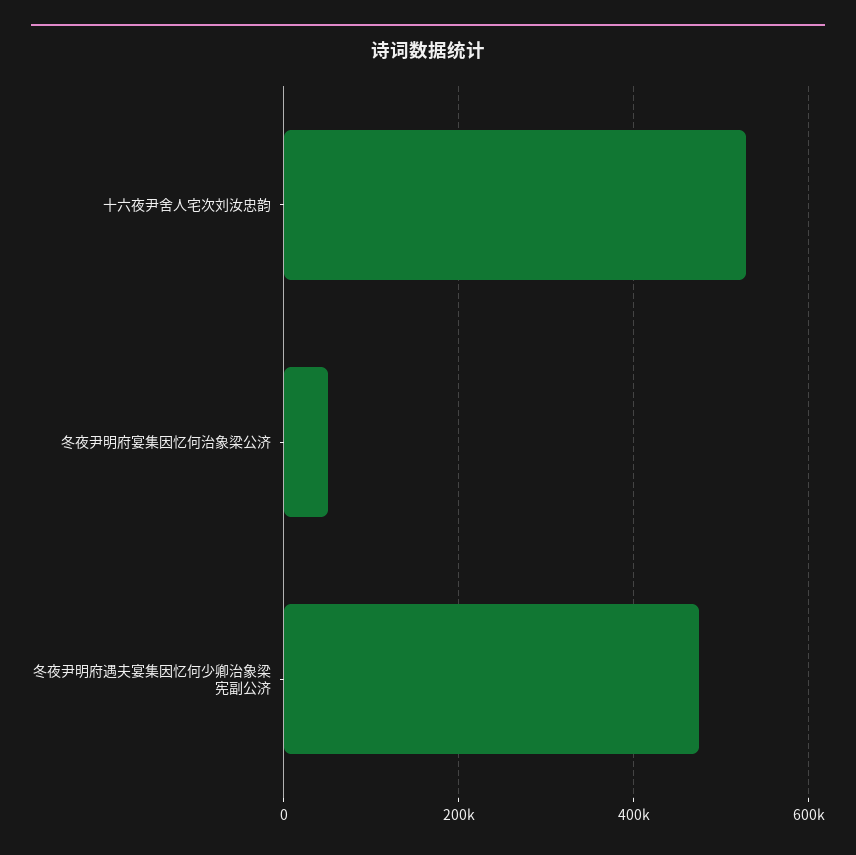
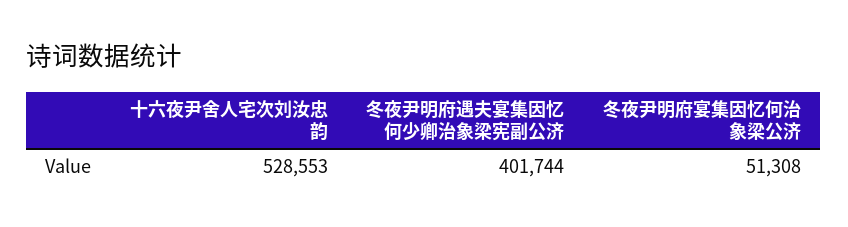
冬夜尹明府遇夫宴集因忆何少卿治象梁宪副公济: 480000 -> 401744

